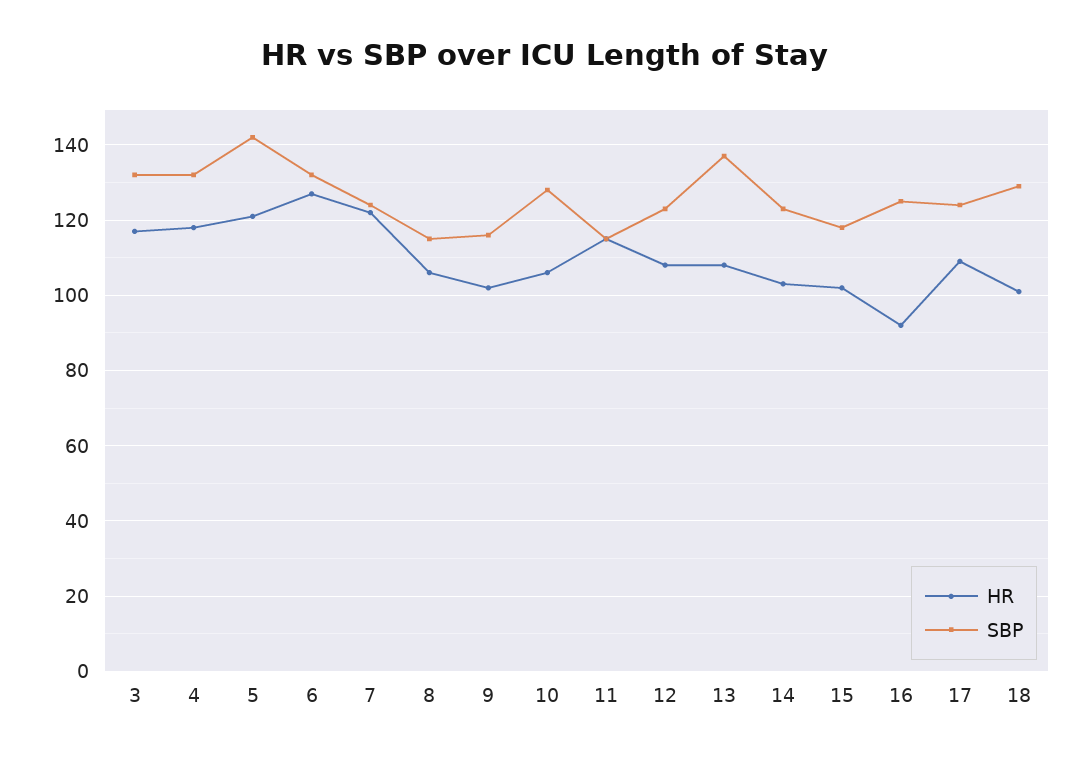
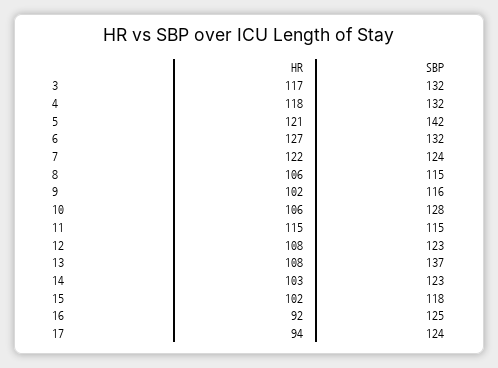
HR, 17: 110 -> 94
HR, 18: 100 -> none
SBP, 18: 130 -> none

